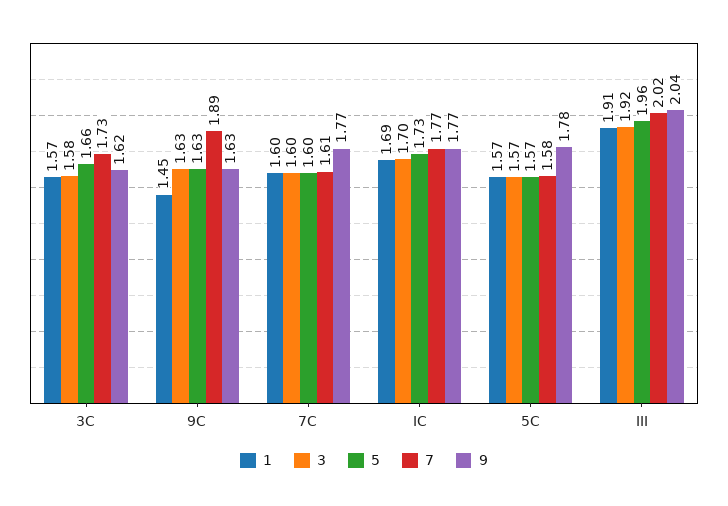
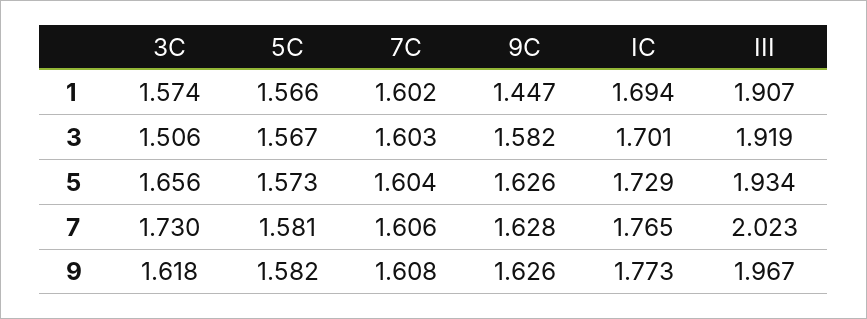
3, 3C: 1.58 -> 1.506
3, 9C: 1.63 -> 1.582
7, 9C: 1.89 -> 1.628
9, 7C: 1.77 -> 1.608
9, 5C: 1.78 -> 1.582
5, III: 1.96 -> 1.934
9, III: 2.04 -> 1.967

